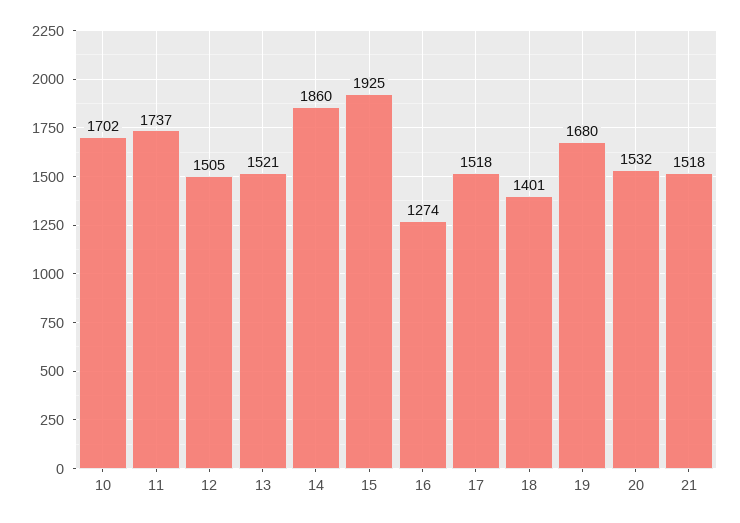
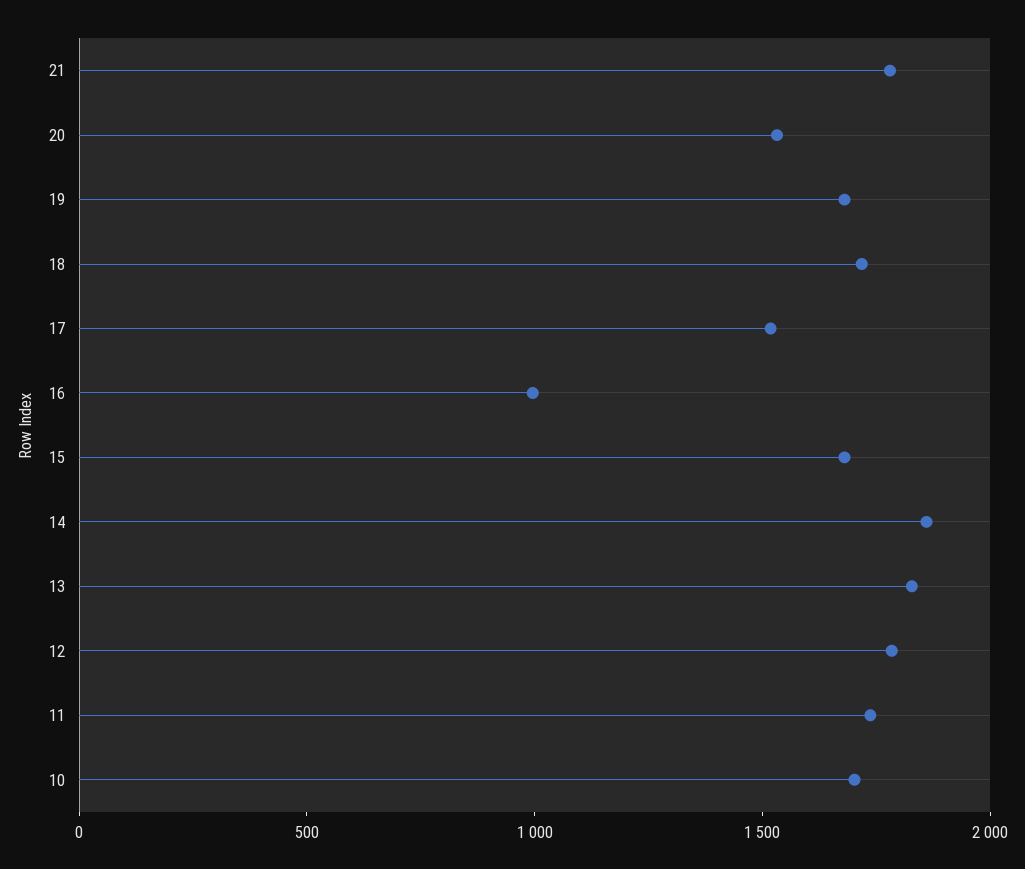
12: 1505 -> 1800
13: 1521 -> 1800
15: 1925 -> 1700
16: 1274 -> 1000
18: 1401 -> 1700
21: 1518 -> 1800

